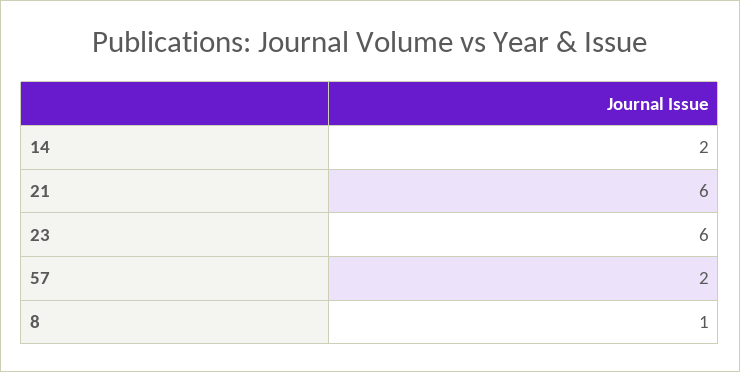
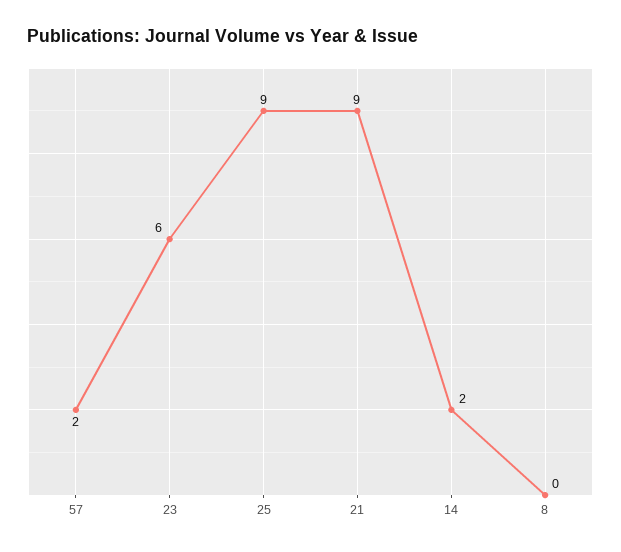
21: 6 -> 9
8: 1 -> 0
25: none -> 9

